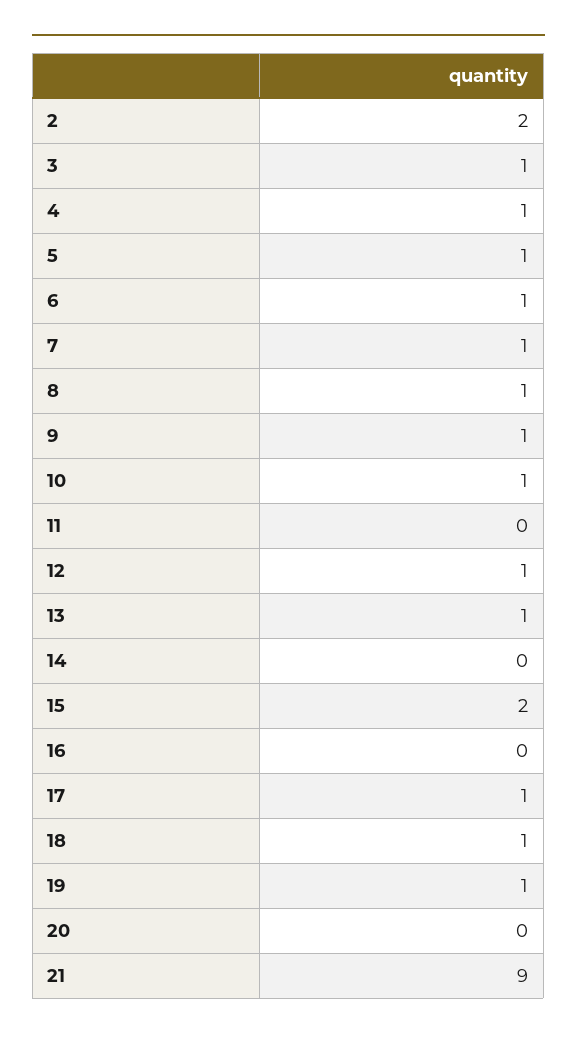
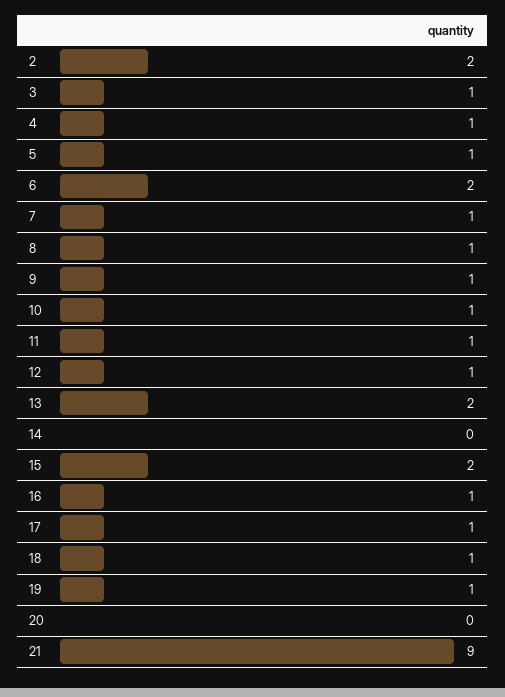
6: 1 -> 2
11: 0 -> 1
13: 1 -> 2
16: 0 -> 1

